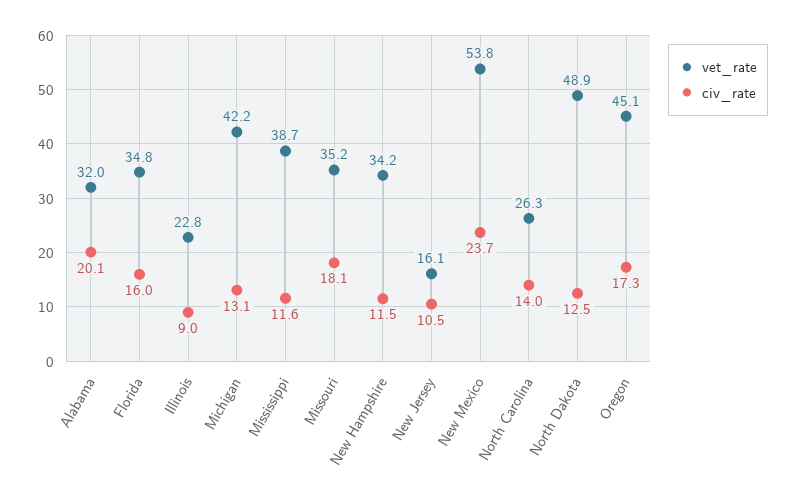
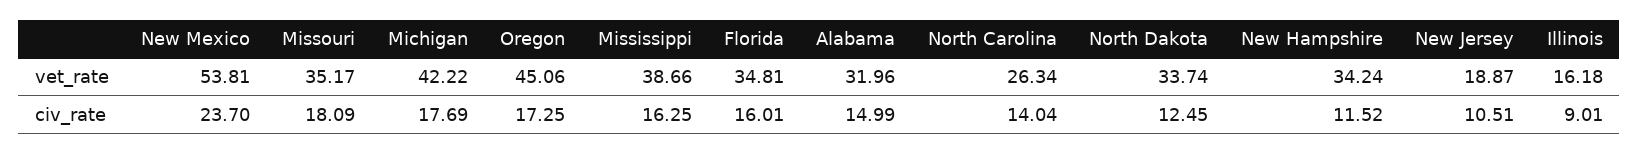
civ_rate, Alabama: 20.1 -> 14.99
vet_rate, Illinois: 22.8 -> 16.18
civ_rate, Michigan: 13.1 -> 17.69
civ_rate, Mississippi: 11.6 -> 16.25
vet_rate, New Jersey: 16.1 -> 18.87
vet_rate, North Dakota: 48.9 -> 33.74

